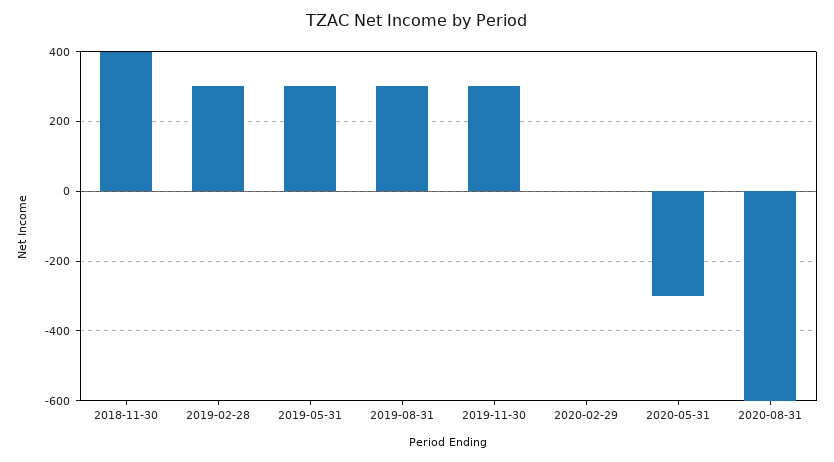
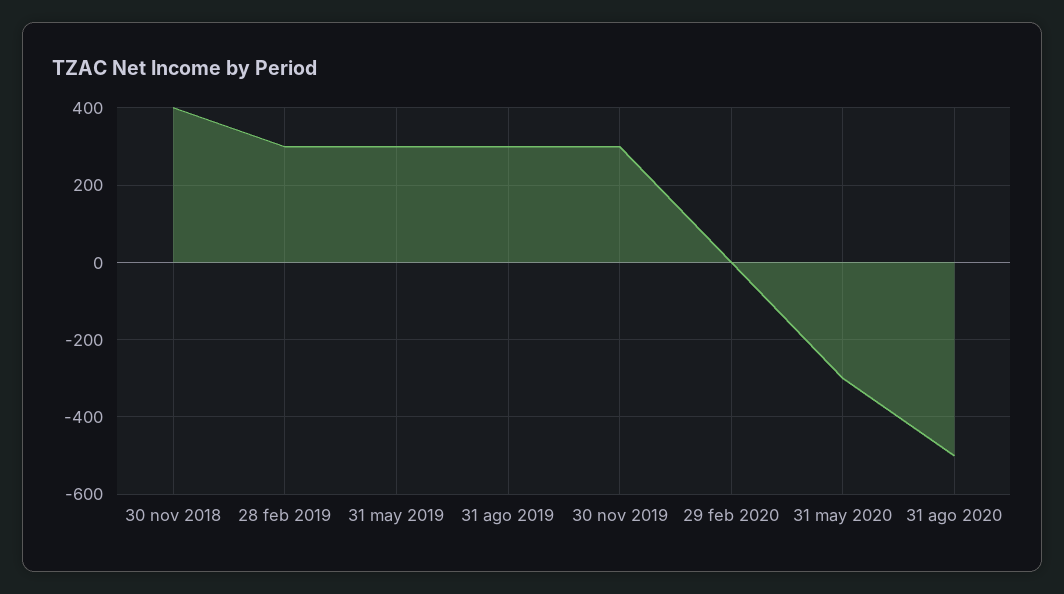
2020-08-31: -600 -> -500

